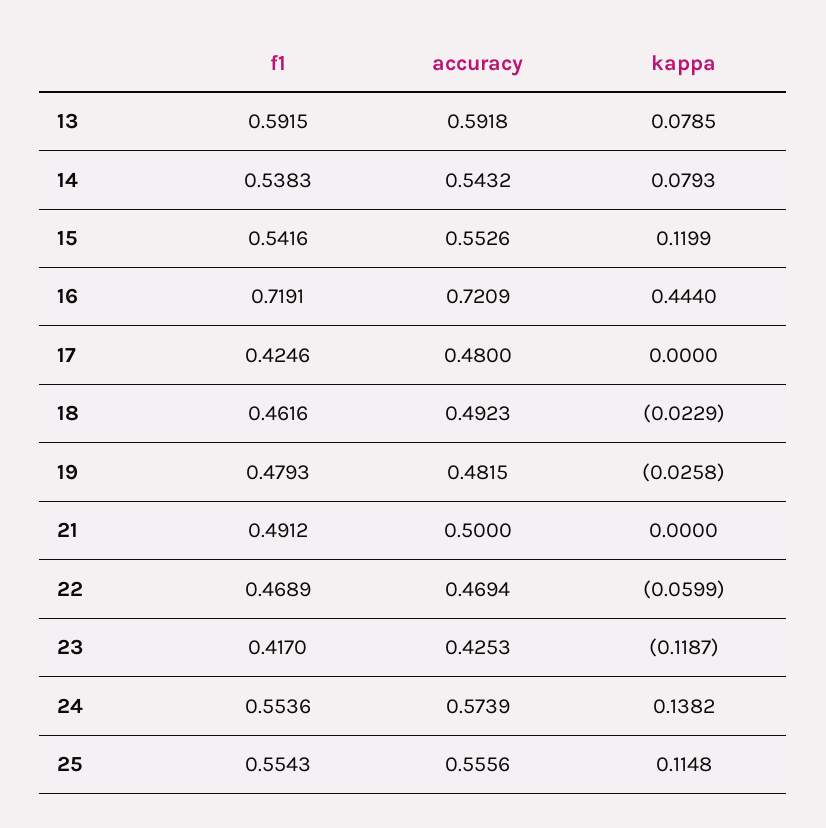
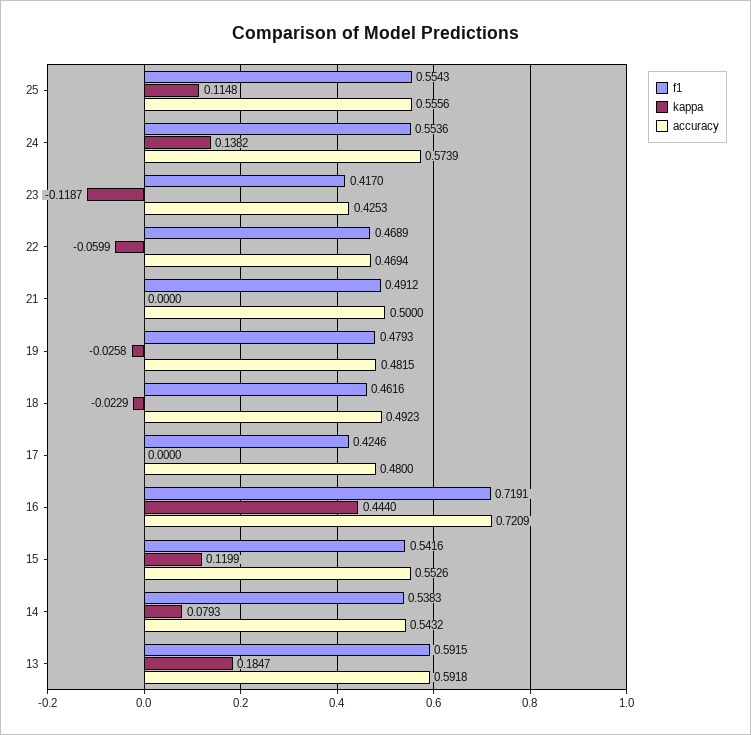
kappa, 13: 0.0785 -> 0.1847

